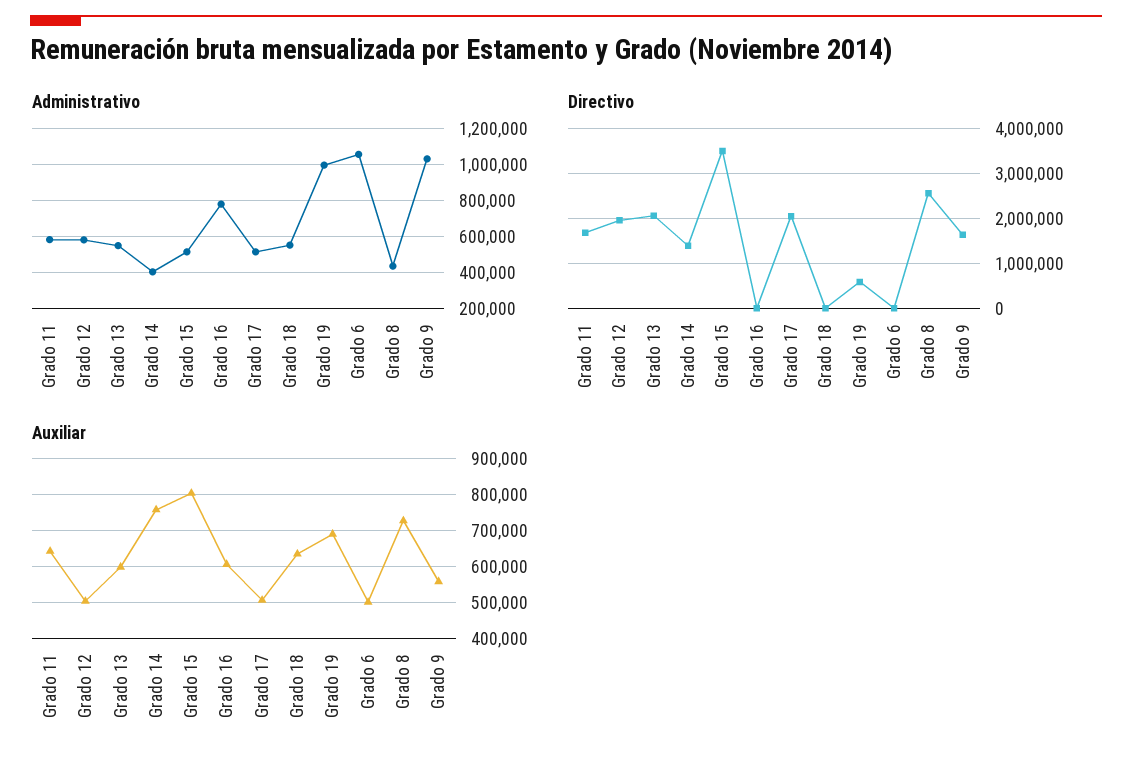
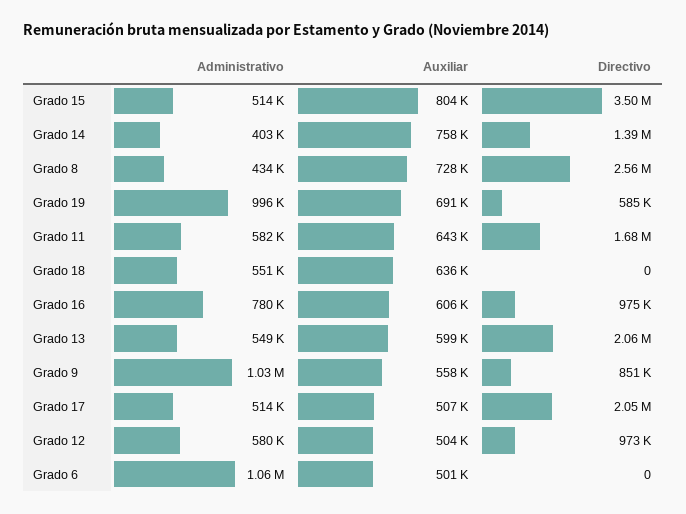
Directivo, Grado 12: 2000000 -> 973000
Directivo, Grado 16: 0 -> 975000
Directivo, Grado 9: 1600000 -> 851000

